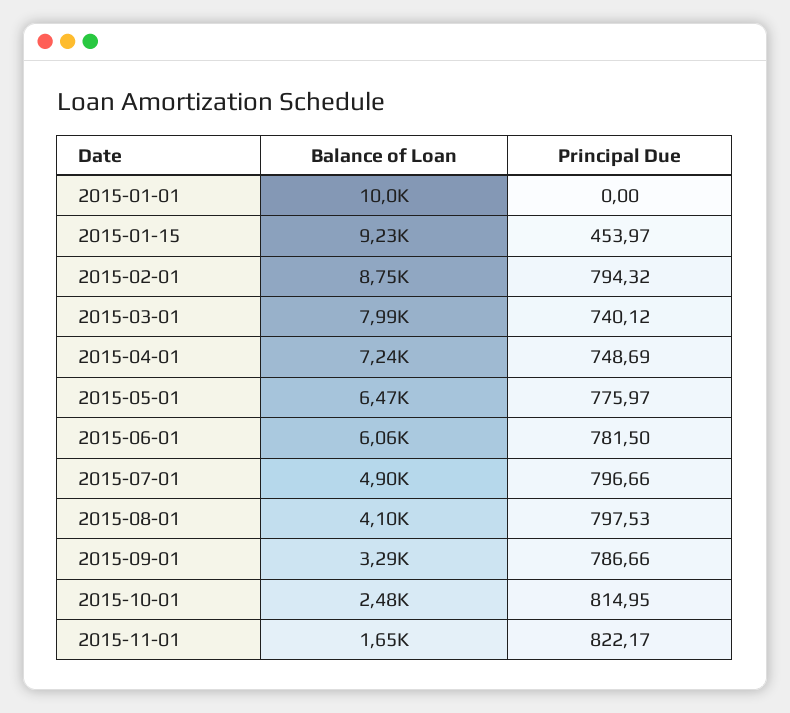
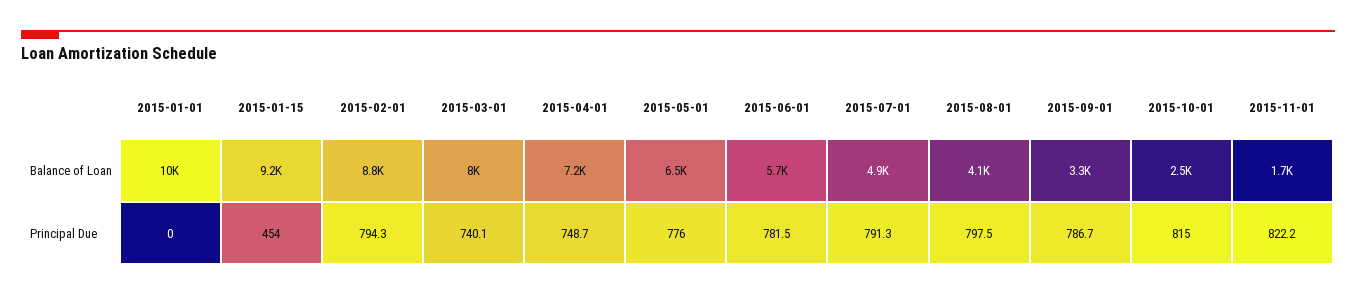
Balance of Loan, 2015-06-01: 6060 -> 5700
Principal Due, 2015-07-01: 796.66 -> 791.3

